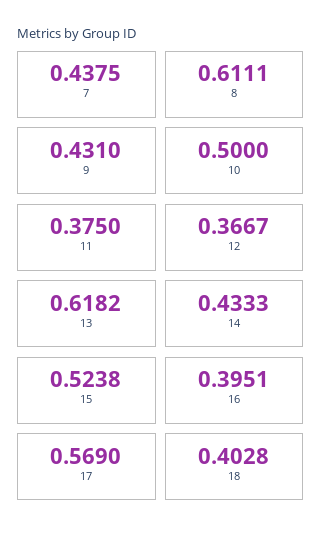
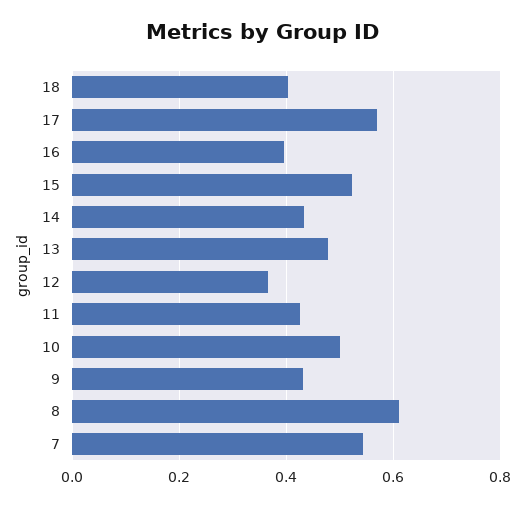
7: 0.4375 -> 0.54
11: 0.375 -> 0.42
13: 0.6182 -> 0.48

